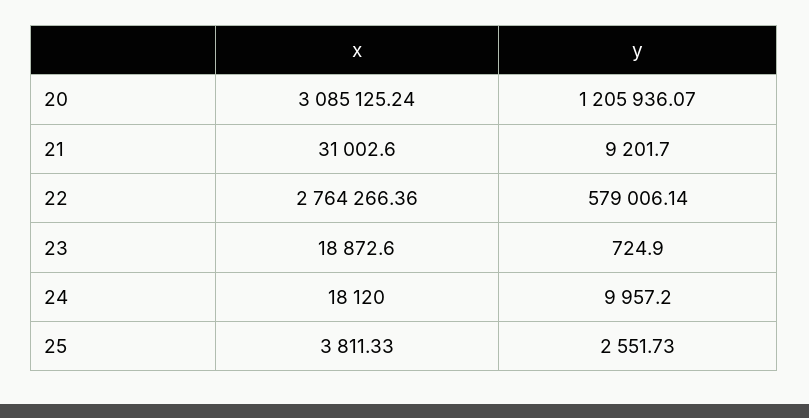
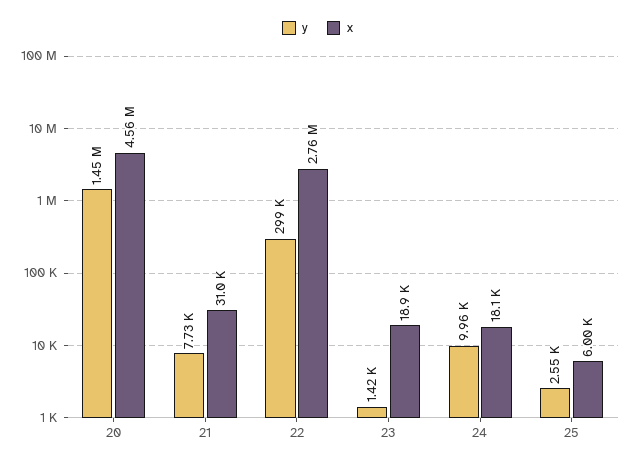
x, 20: 3085125.24 -> 4560000
y, 20: 1205936.07 -> 1450000
y, 21: 9201.7 -> 7730
y, 22: 579006.14 -> 299000
y, 23: 724.9 -> 1420
x, 25: 3811.33 -> 6000

